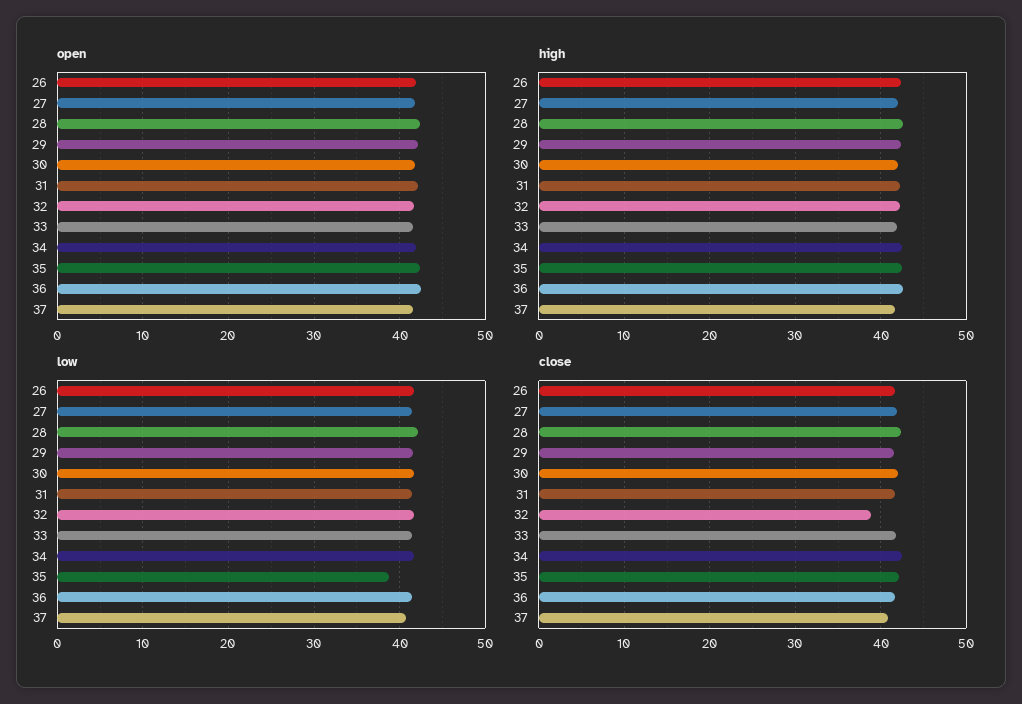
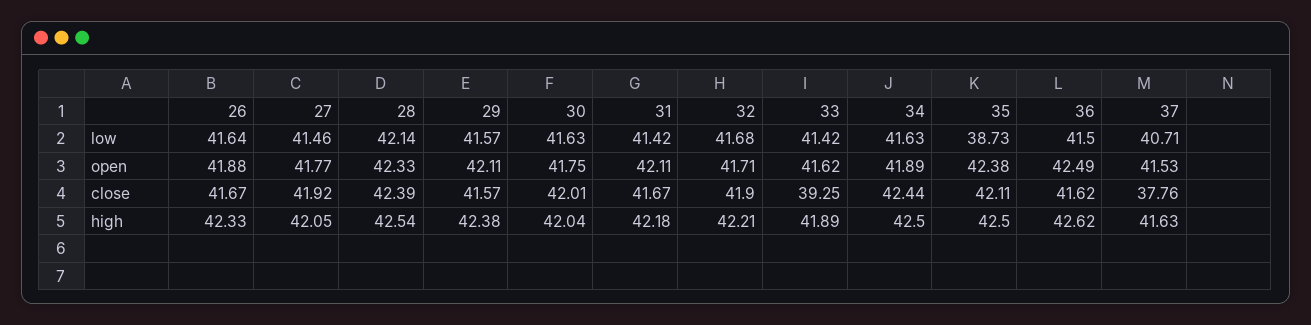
close, 32: 39 -> 41.9
close, 33: 42 -> 39.25
close, 37: 41 -> 37.76

